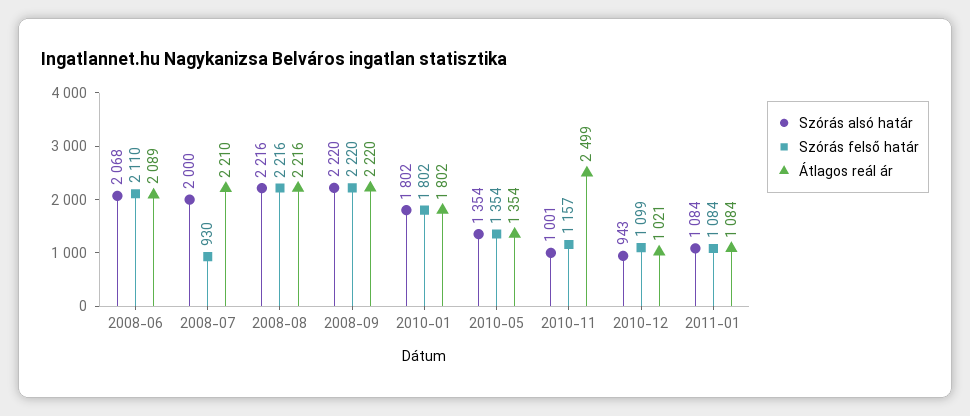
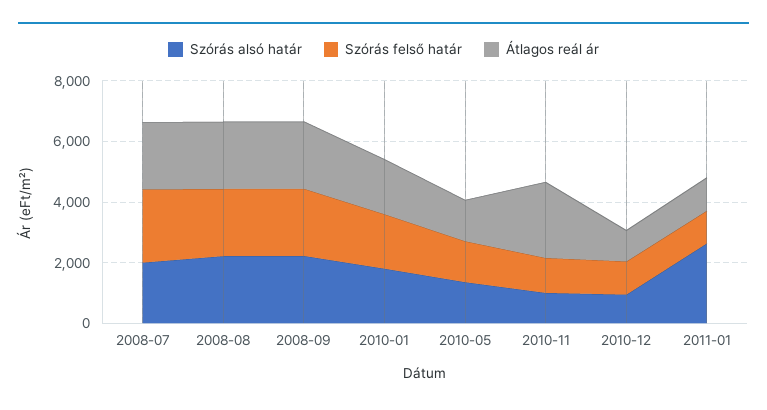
Szórás alsó határ, 2008-06: 2068 -> none
Szórás felső határ, 2008-06: 2110 -> none
Átlagos reál ár, 2008-06: 2089 -> none
Szórás felső határ, 2008-07: 930 -> 2500
Szórás alsó határ, 2011-01: 1084 -> 2500

